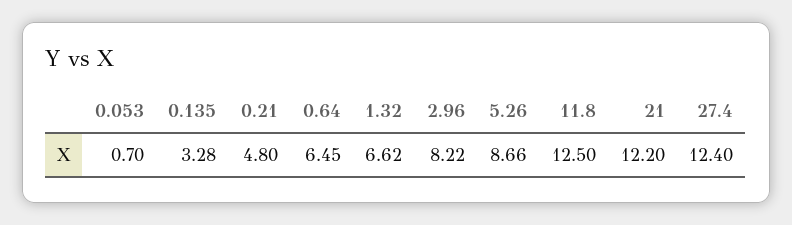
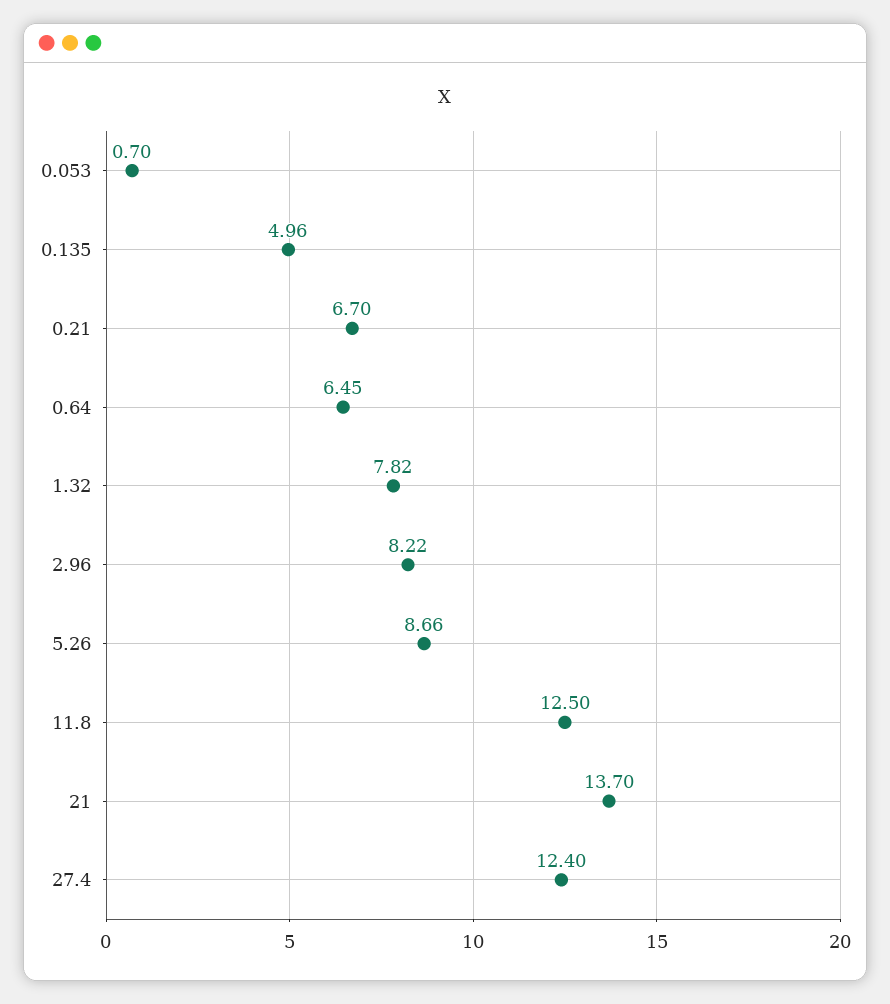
0.135: 3.28 -> 4.96
0.21: 4.8 -> 6.7
1.32: 6.62 -> 7.82
21: 12.2 -> 13.7

